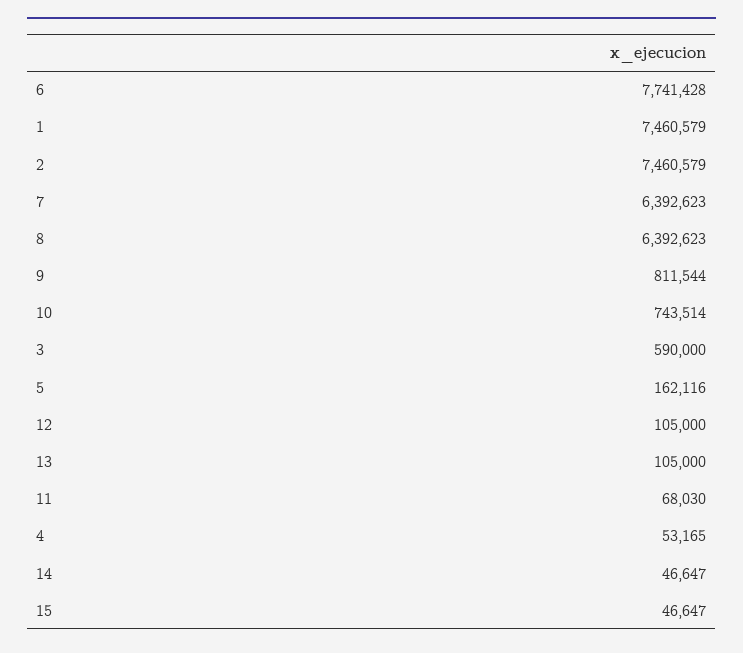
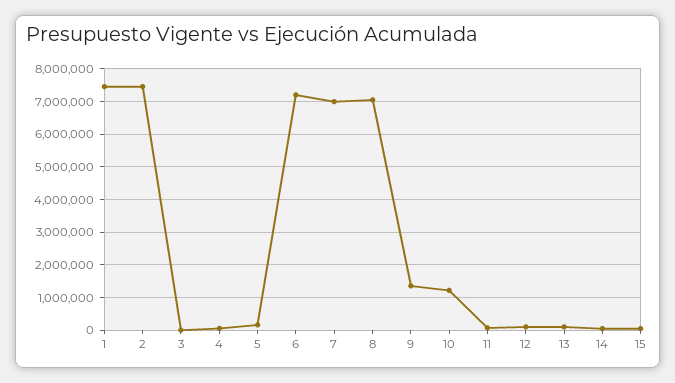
6: 7741428 -> 7200000
7: 6392623 -> 7000000
8: 6392623 -> 7000000
9: 811544 -> 1400000
10: 743514 -> 1200000
3: 590000 -> 0

